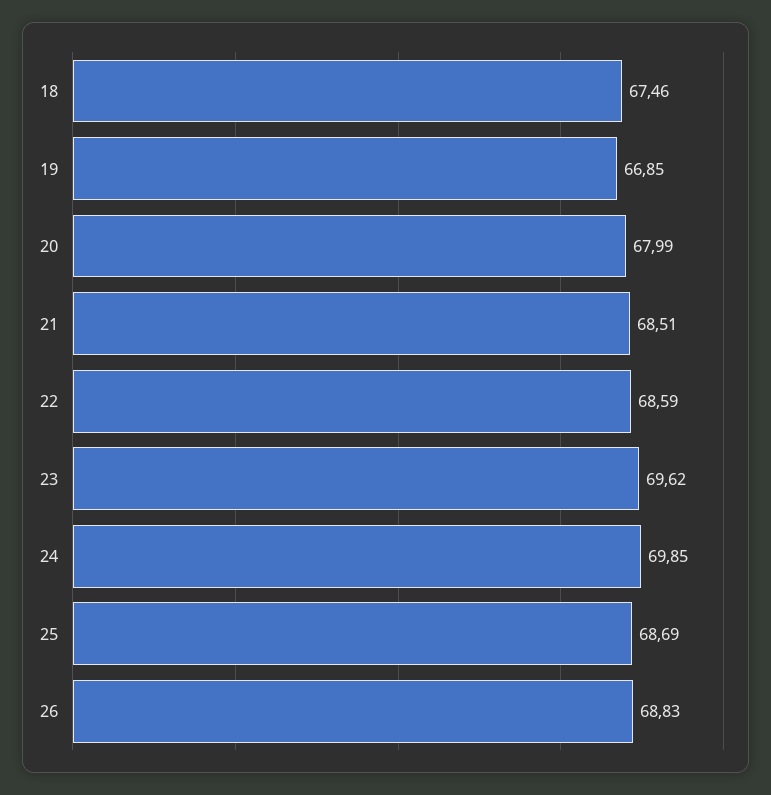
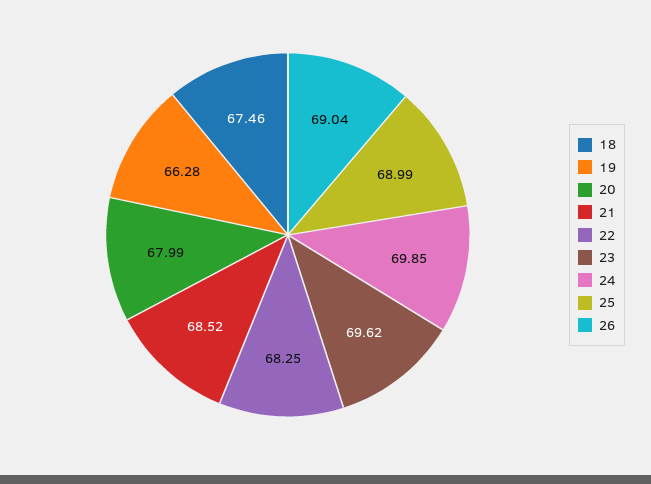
19: 66.85 -> 66.28
21: 68.51 -> 68.52
22: 68.59 -> 68.25
25: 68.69 -> 68.99
26: 68.83 -> 69.04

